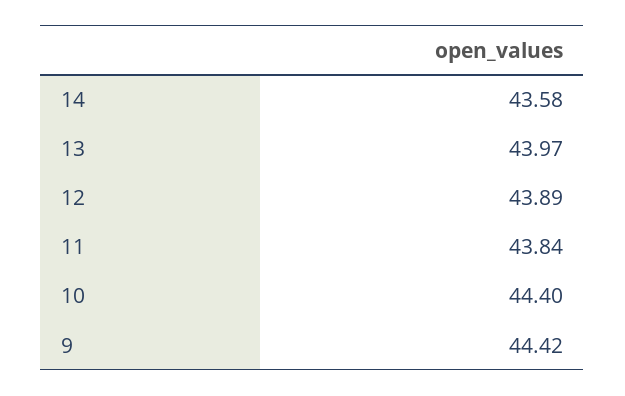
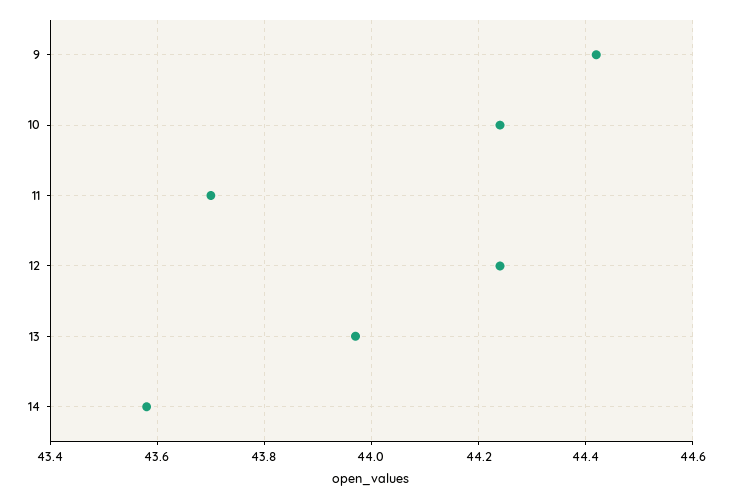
12: 43.89 -> 44.25
11: 43.84 -> 43.7
10: 44.4 -> 44.25

